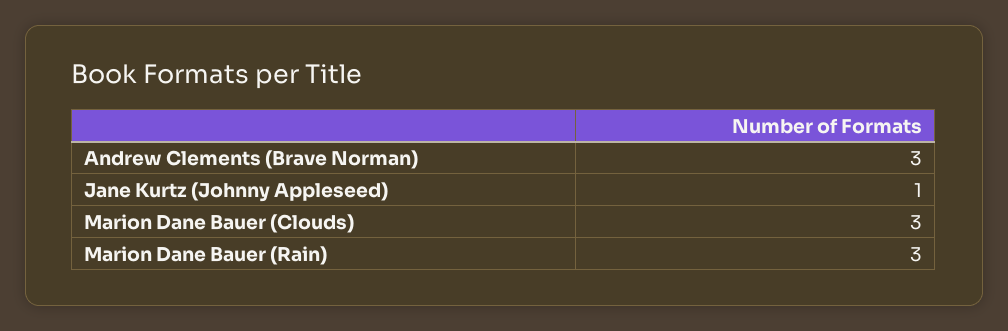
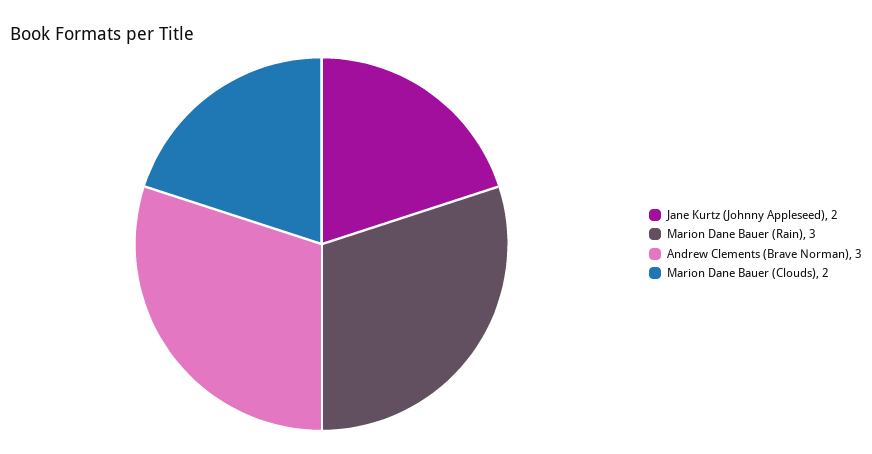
Jane Kurtz (Johnny Appleseed): 1 -> 2
Marion Dane Bauer (Clouds): 3 -> 2

